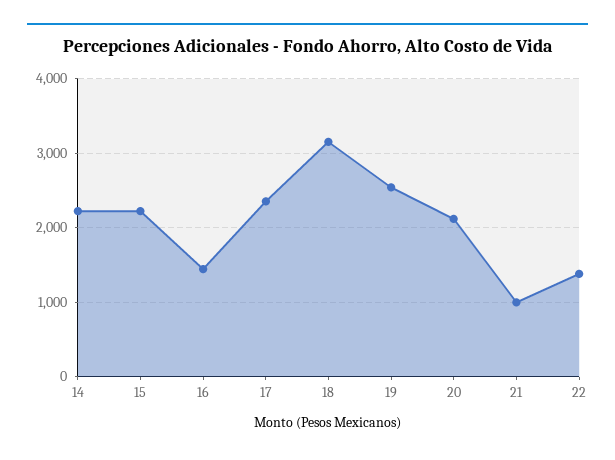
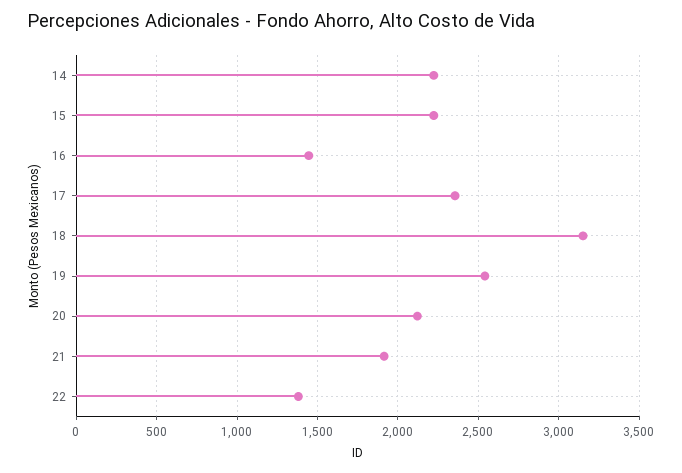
21: 1000 -> 1900

